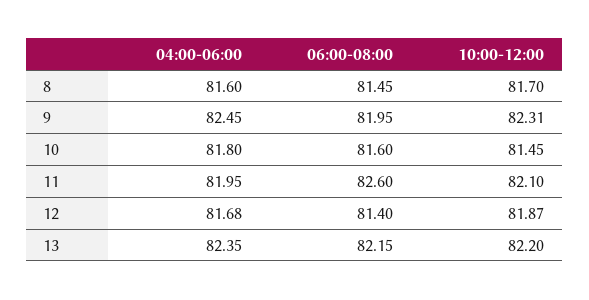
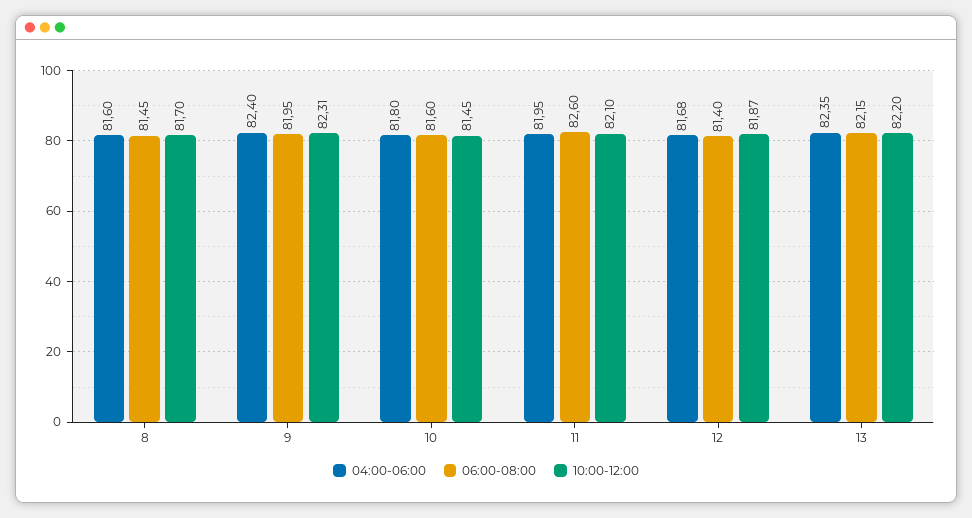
04:00-06:00, 9: 82.45 -> 82.4

